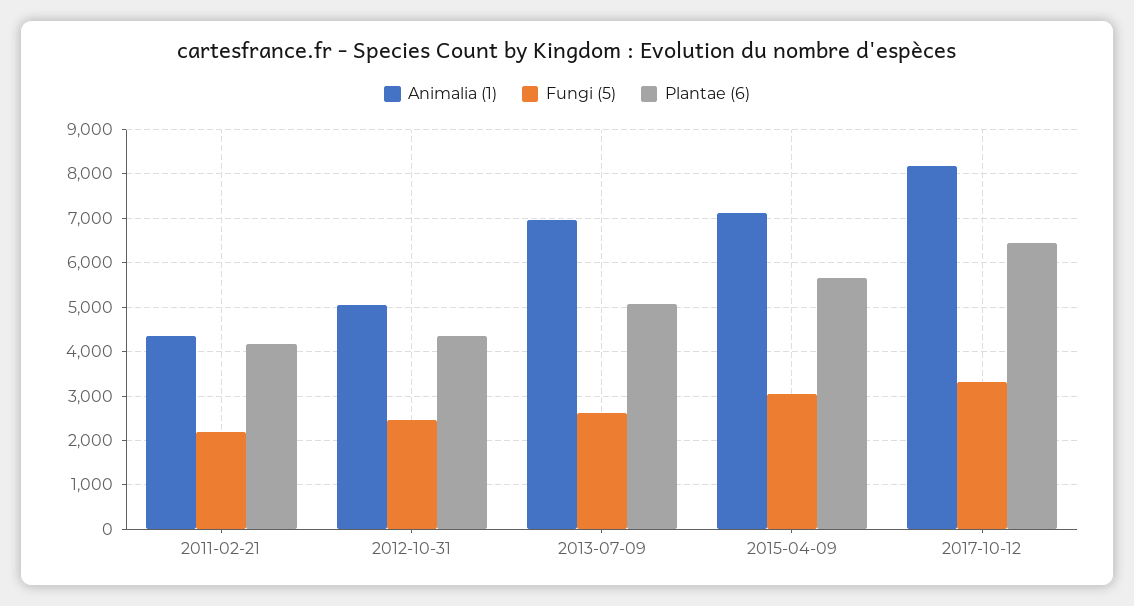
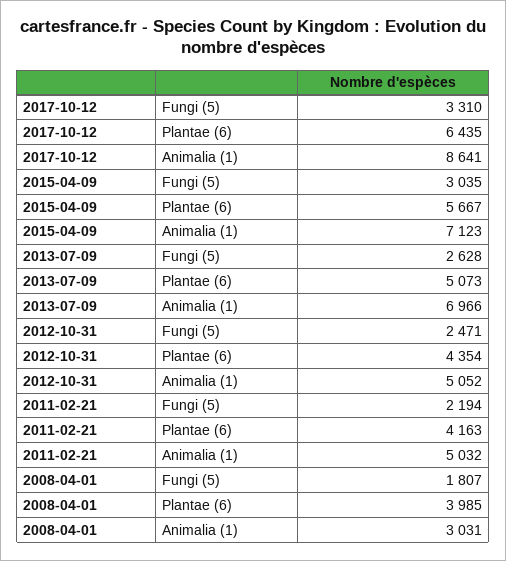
Animalia (1), 2011-02-21: 4400 -> 5032
Animalia (1), 2017-10-12: 8200 -> 8641
Fungi (5), 2008-04-01: none -> 1807
Plantae (6), 2008-04-01: none -> 3985
Animalia (1), 2008-04-01: none -> 3031

